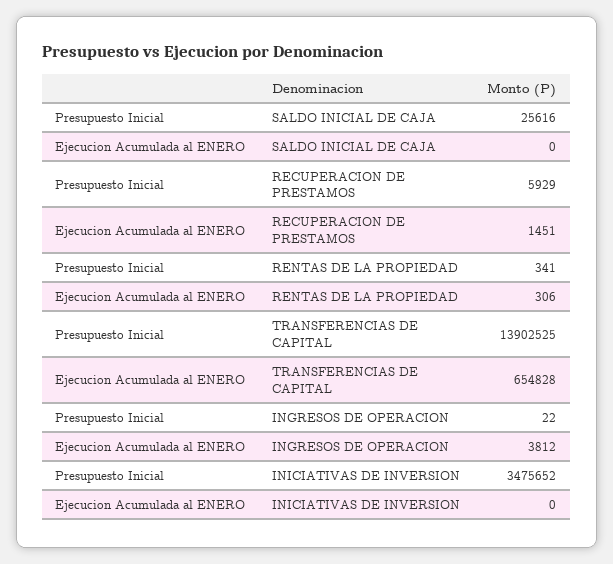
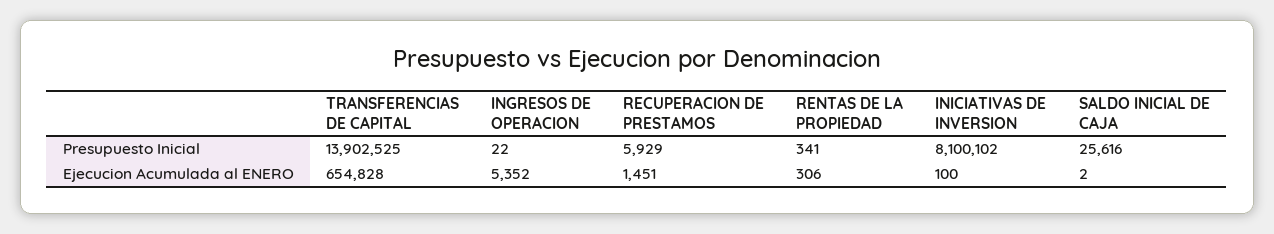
Ejecucion Acumulada al ENERO, SALDO INICIAL DE CAJA: 0 -> 2
Ejecucion Acumulada al ENERO, INGRESOS DE OPERACION: 3812 -> 5352
Presupuesto Inicial, INICIATIVAS DE INVERSION: 3475652 -> 8100102
Ejecucion Acumulada al ENERO, INICIATIVAS DE INVERSION: 0 -> 100

